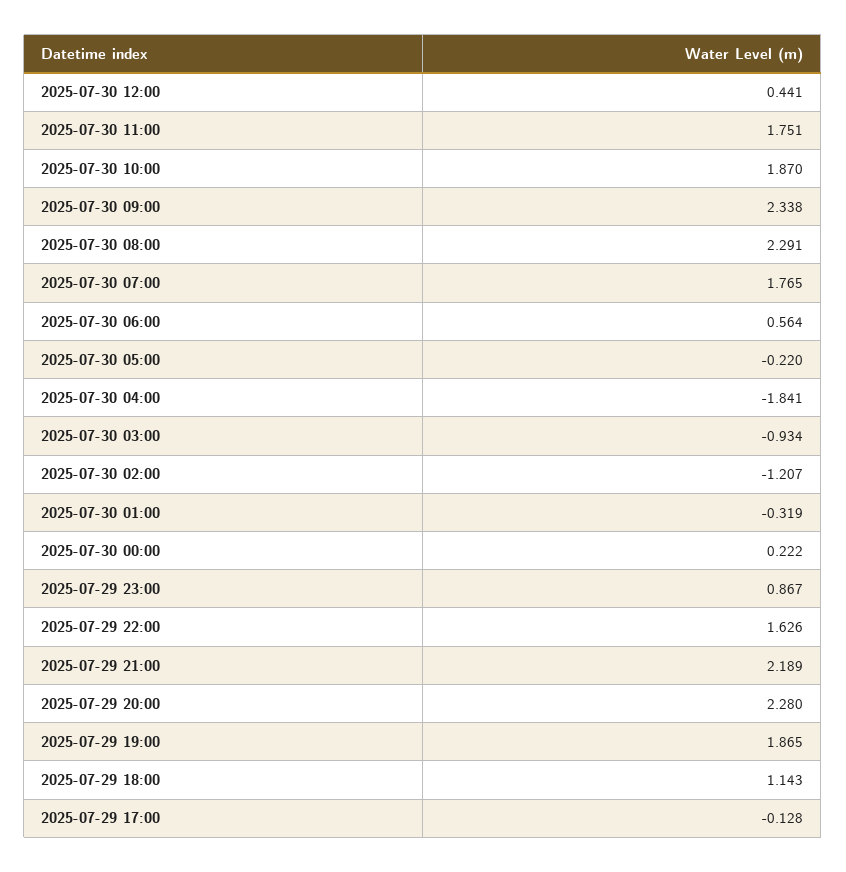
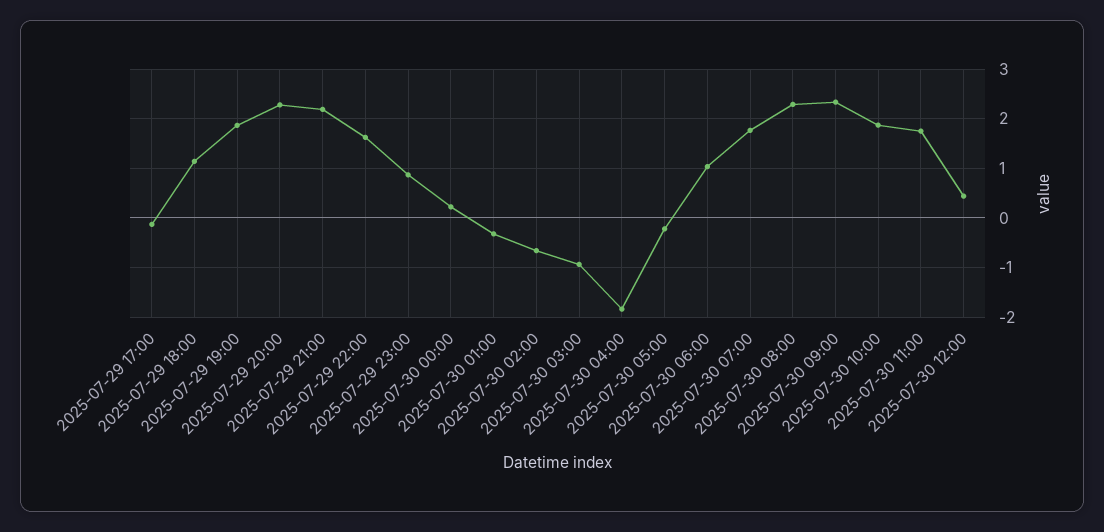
2025-07-30 06:00: 0.564 -> 1
2025-07-30 02:00: -1.207 -> -0.6

